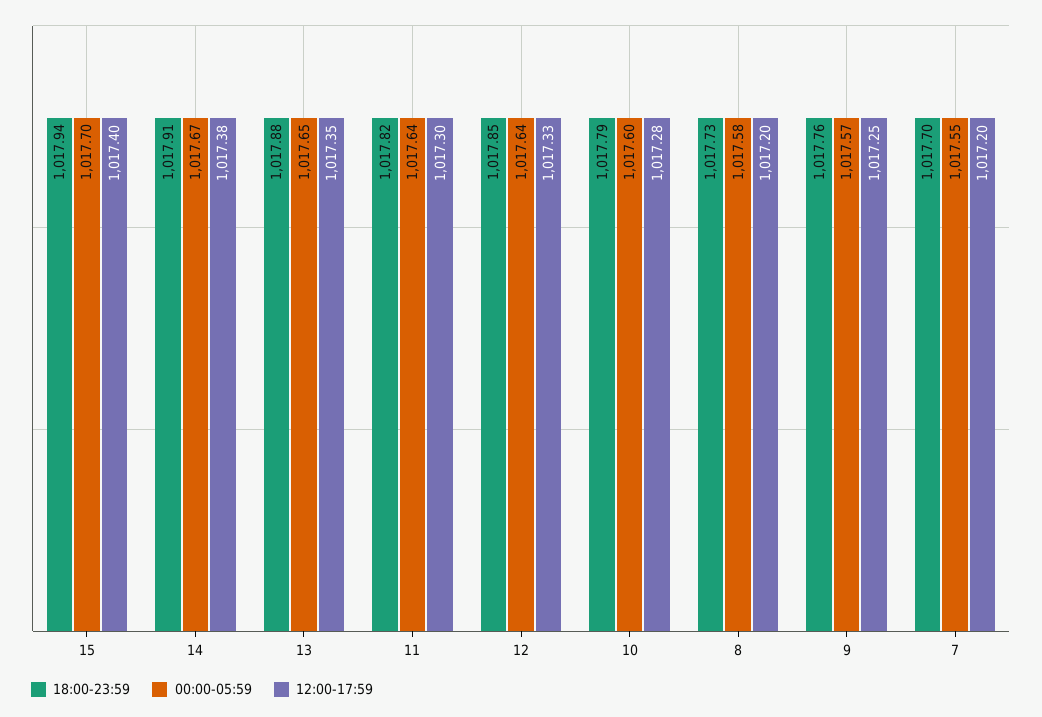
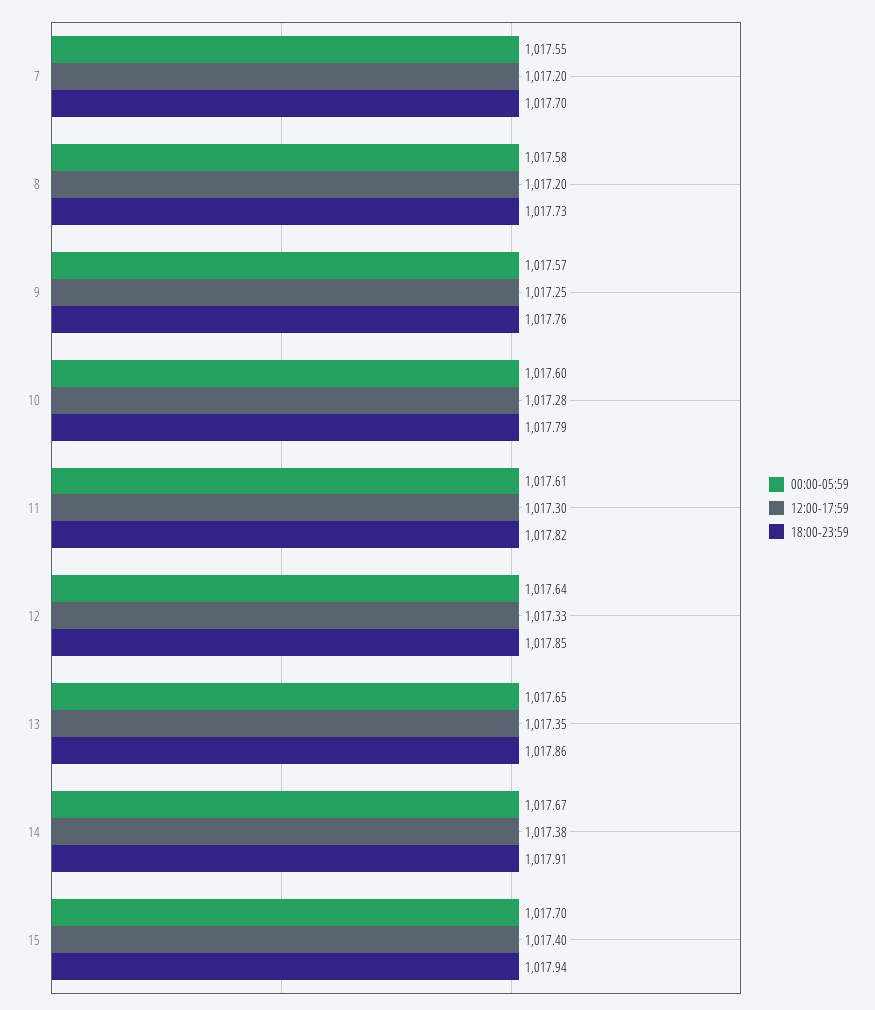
18:00-23:59, 13: 1017.88 -> 1017.86
00:00-05:59, 11: 1017.64 -> 1017.61

